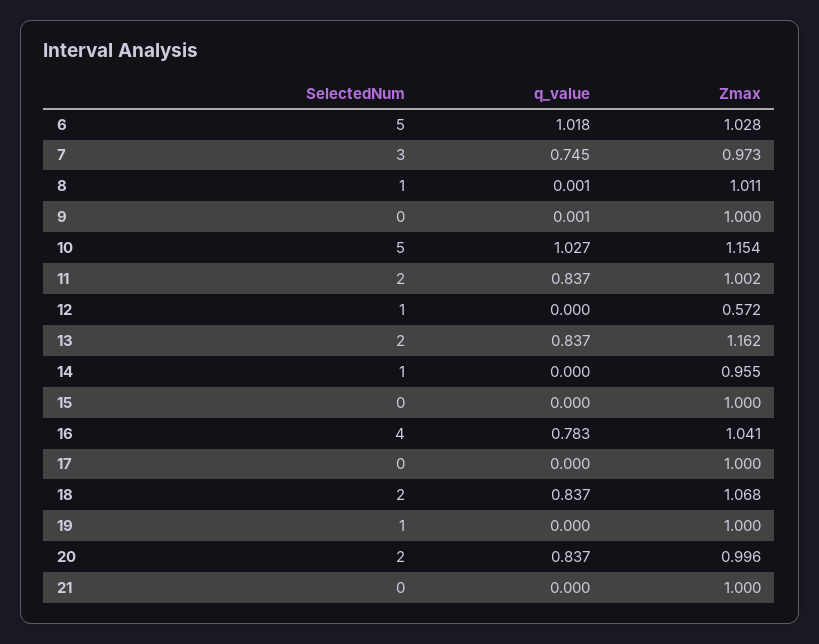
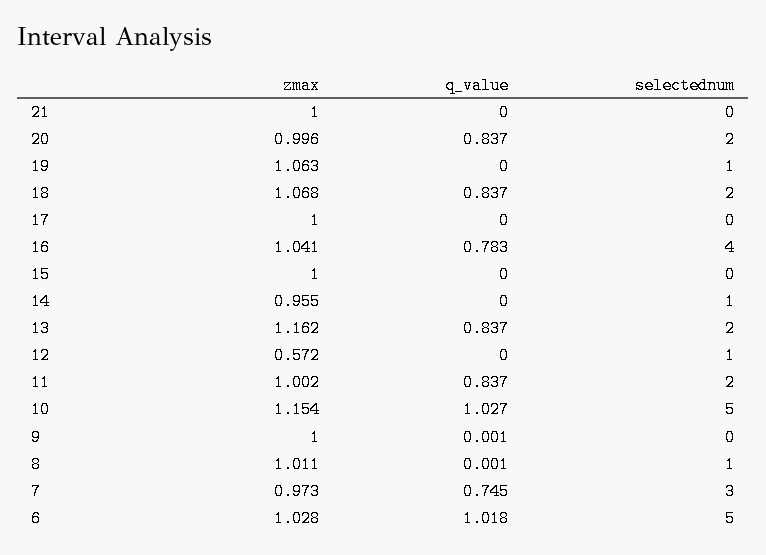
Zmax, 19: 1 -> 1.063

